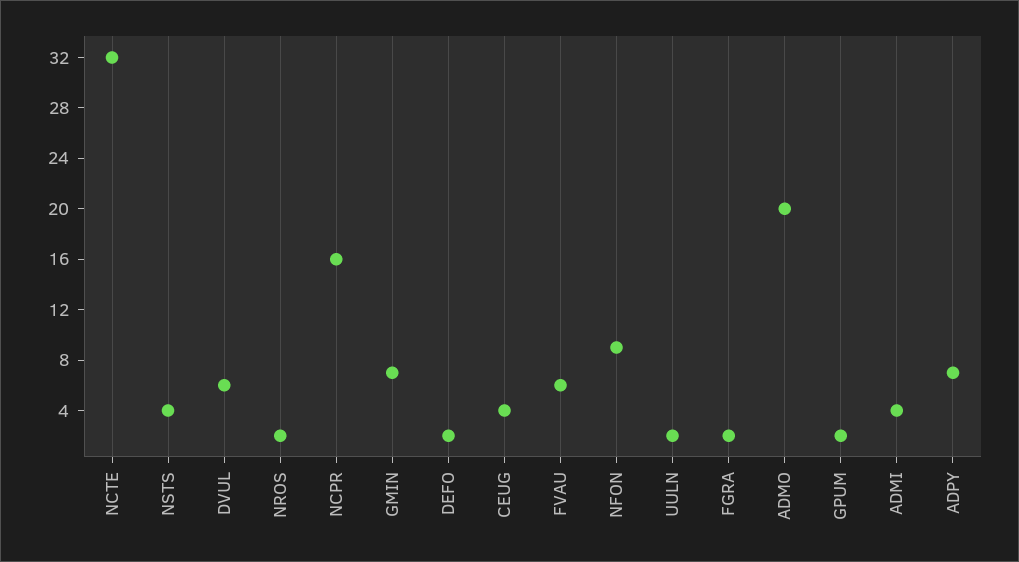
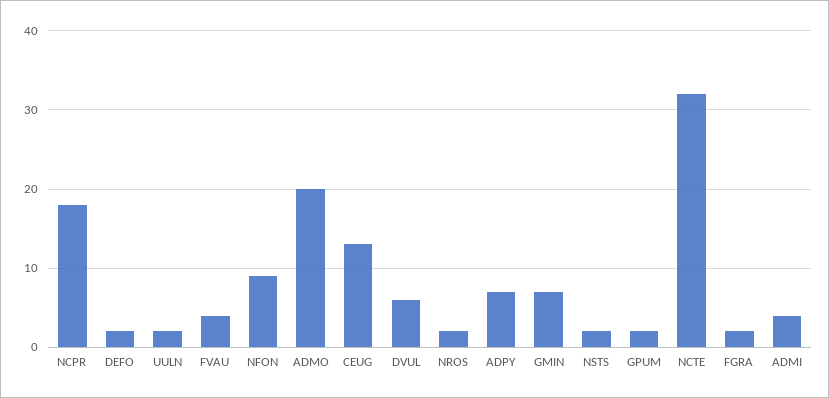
NSTS: 4 -> 2
NCPR: 16 -> 18
CEUG: 4 -> 13
FVAU: 6 -> 4

